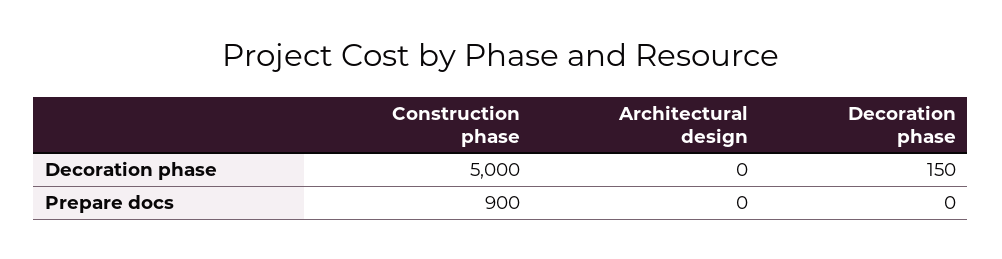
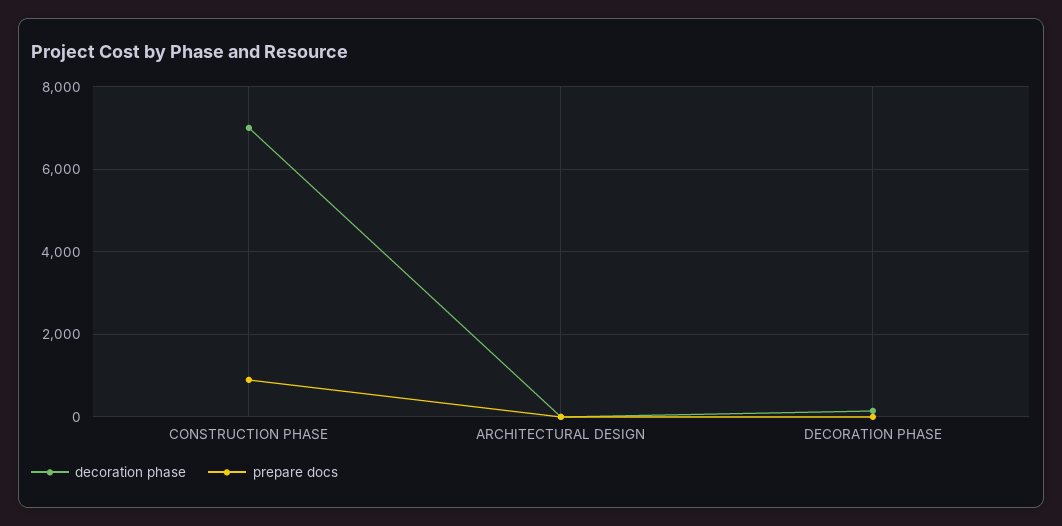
Decoration phase, Construction phase: 5000 -> 7000

